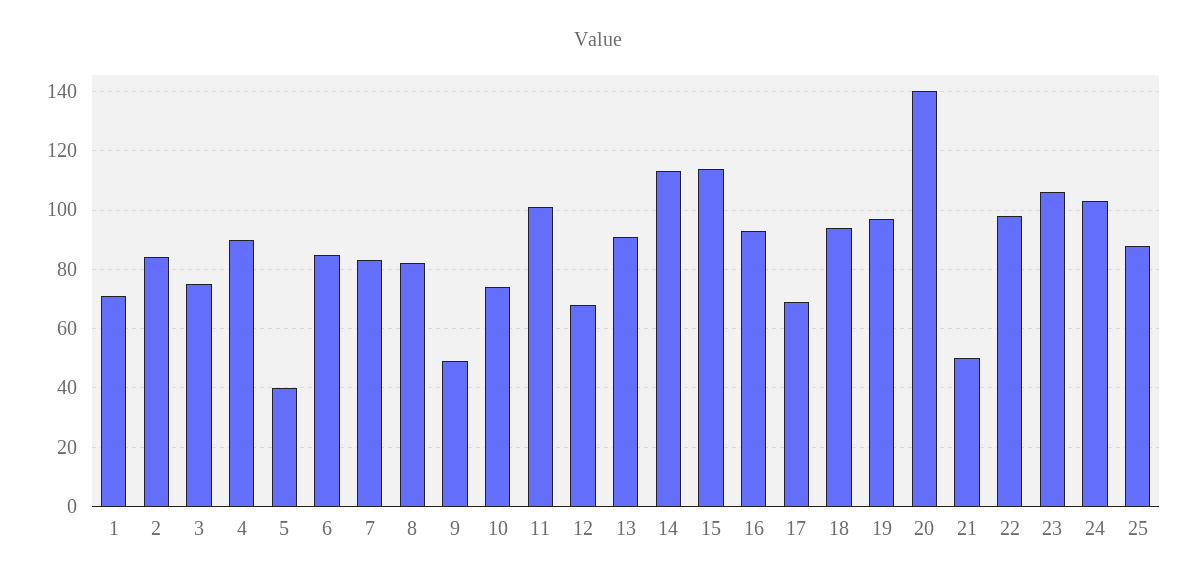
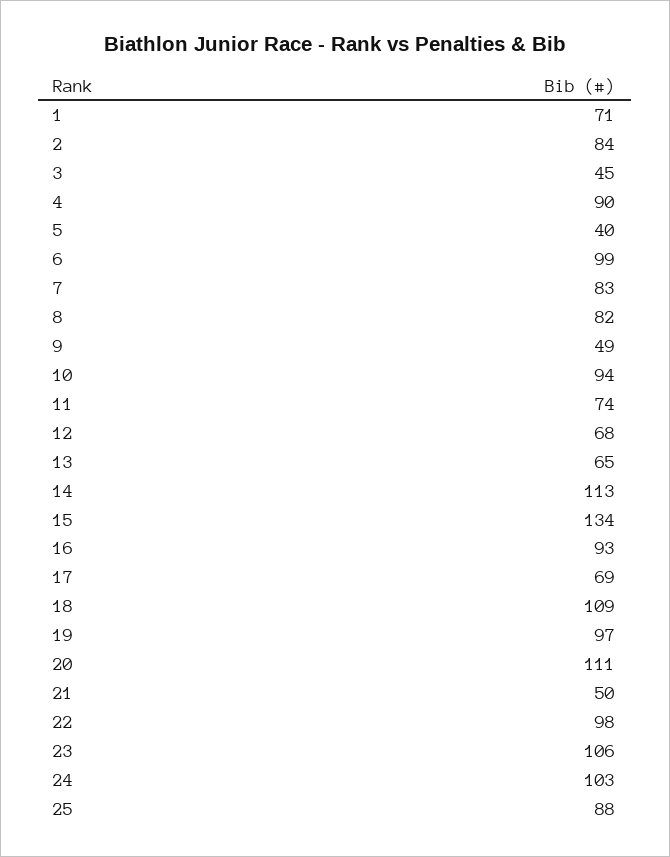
3: 75 -> 45
6: 85 -> 99
10: 75 -> 94
11: 100 -> 74
13: 90 -> 65
15: 115 -> 134
18: 95 -> 109
20: 140 -> 111

